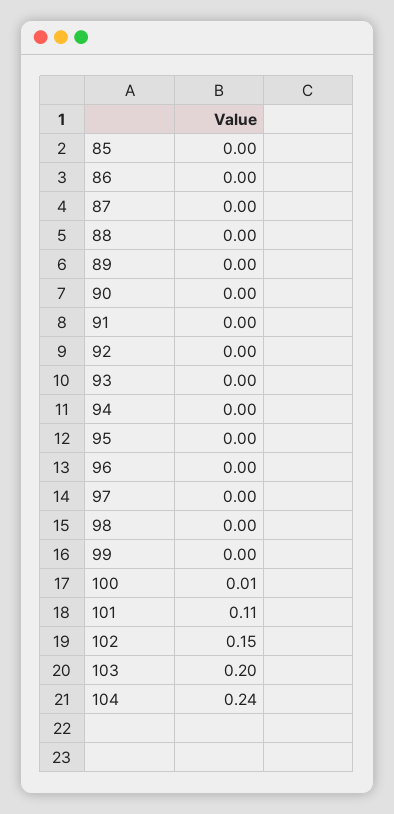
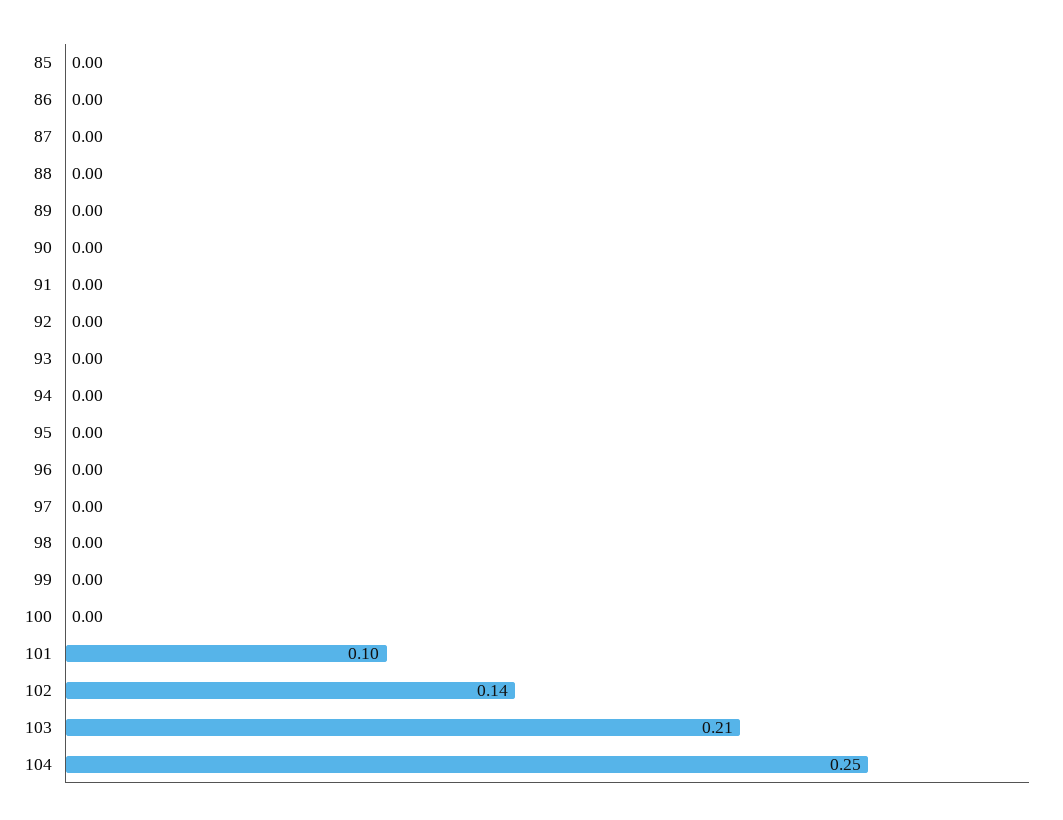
100: 0.01 -> 0
101: 0.11 -> 0.1
102: 0.15 -> 0.14
103: 0.2 -> 0.21
104: 0.24 -> 0.25

